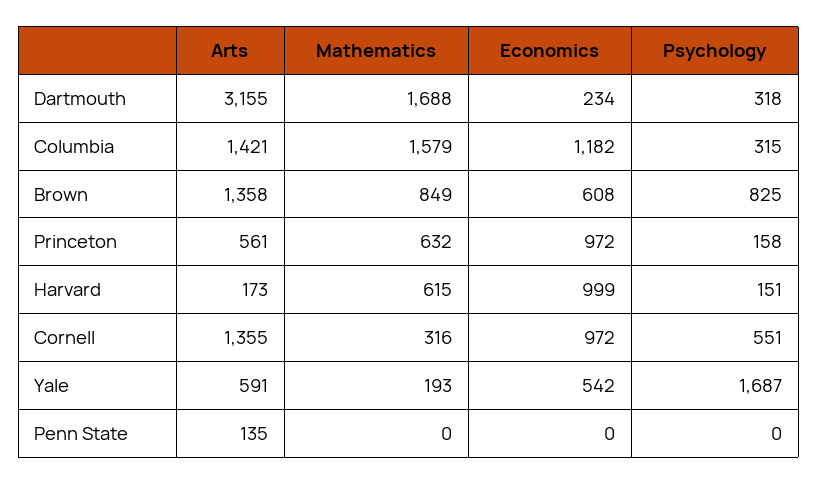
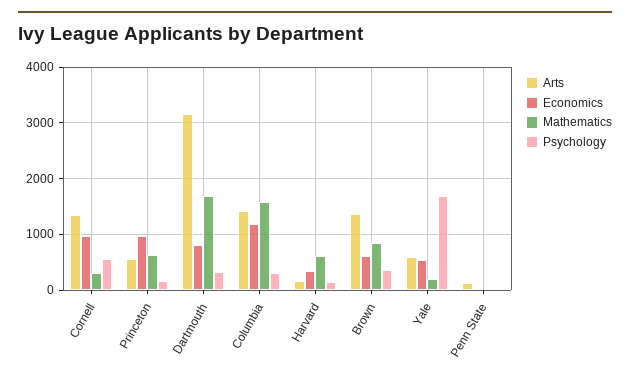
Economics, Dartmouth: 234 -> 800
Psychology, Brown: 825 -> 400
Economics, Harvard: 999 -> 400

